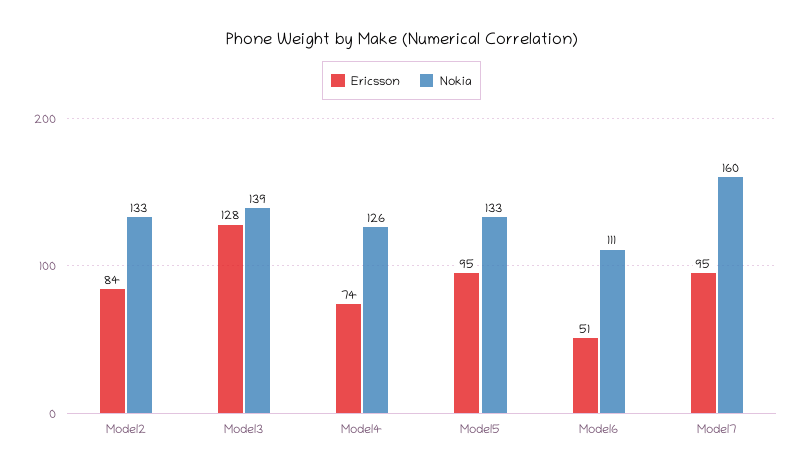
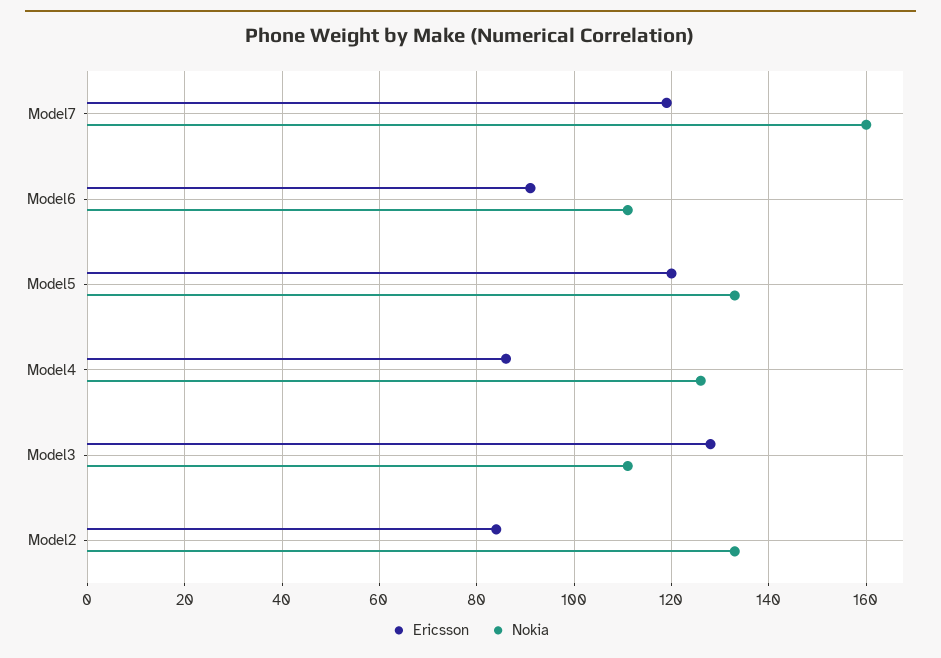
Nokia, Model3: 139 -> 110
Ericsson, Model4: 74 -> 85
Ericsson, Model5: 95 -> 120
Ericsson, Model6: 51 -> 90
Ericsson, Model7: 95 -> 120

